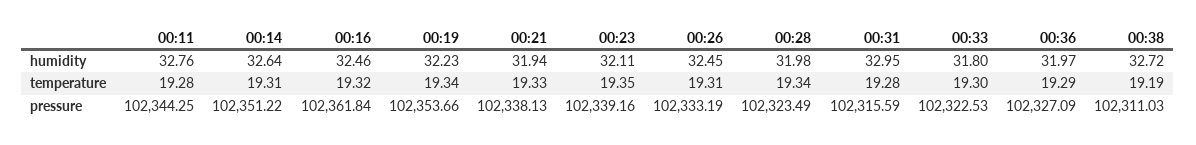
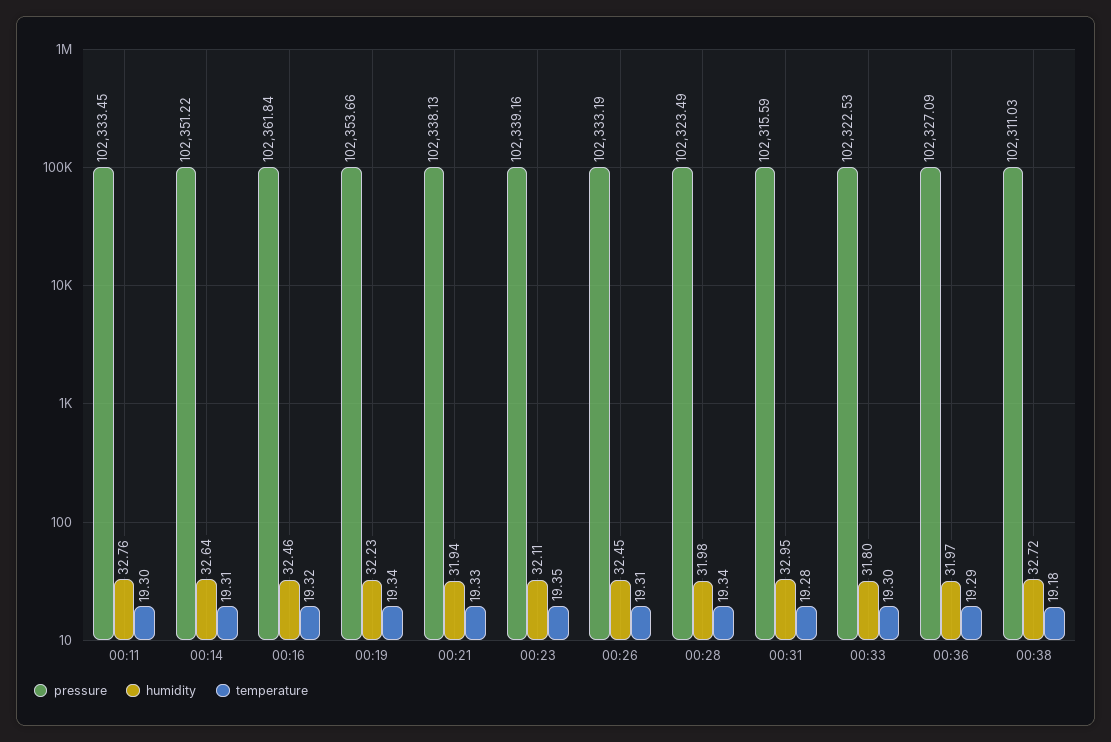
temperature, 00:11: 19.28 -> 19.3
temperature, 00:38: 19.19 -> 19.18
pressure, 00:11: 102344.25 -> 102333.45

